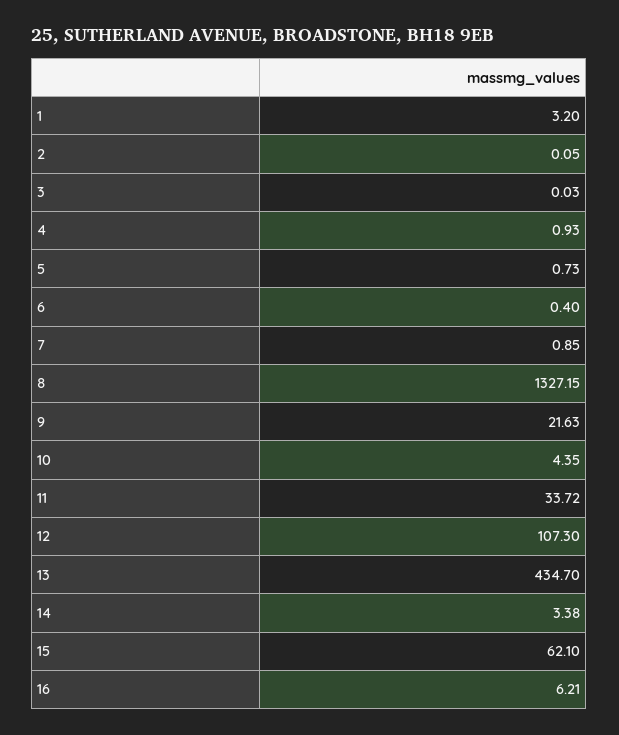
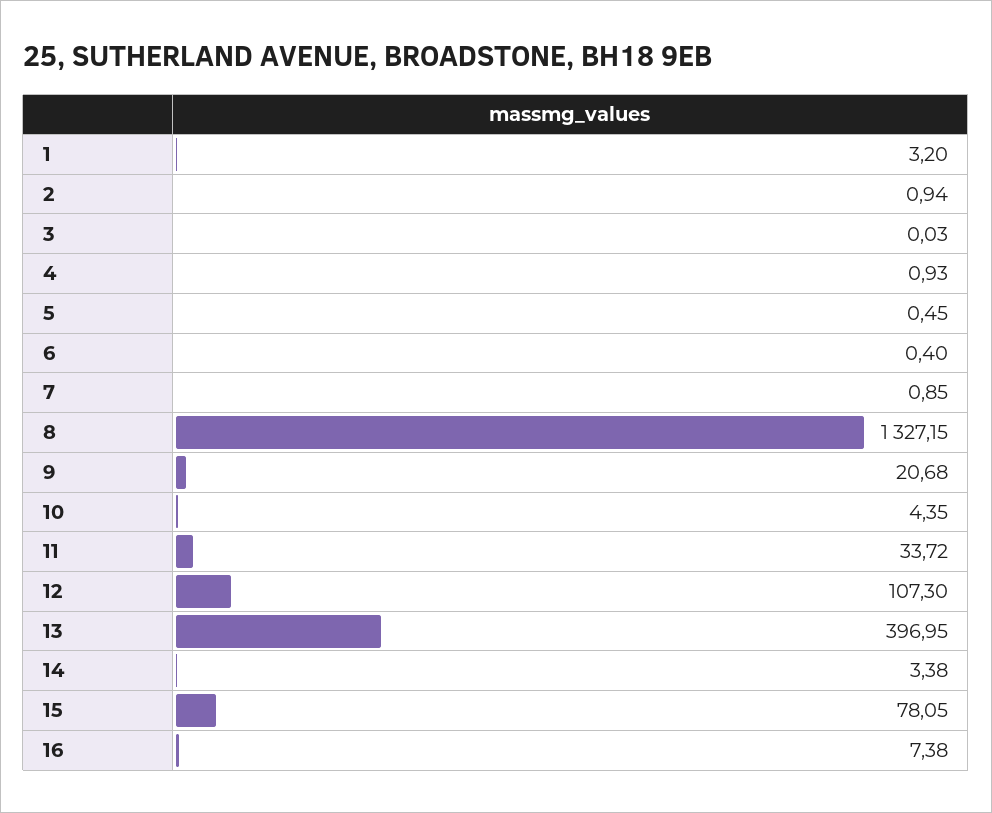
2: 0.05 -> 0.94
5: 0.73 -> 0.45
9: 21.63 -> 20.68
13: 434.7 -> 396.95
15: 62.1 -> 78.05
16: 6.21 -> 7.38

